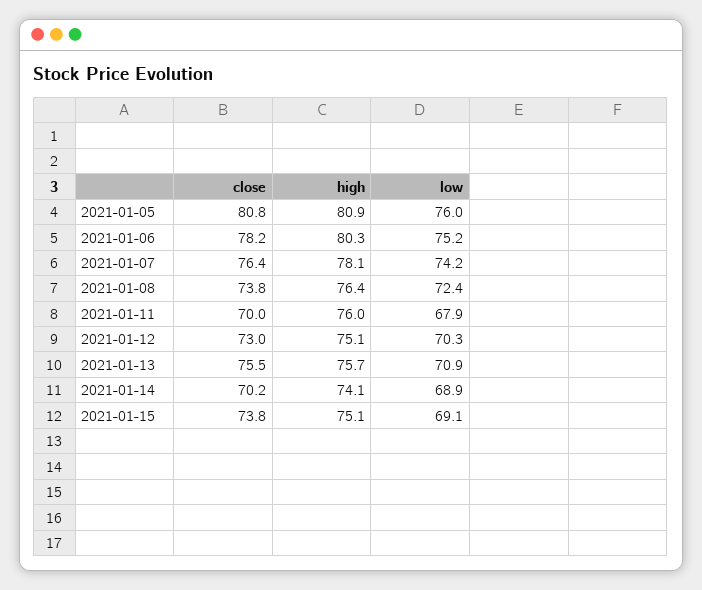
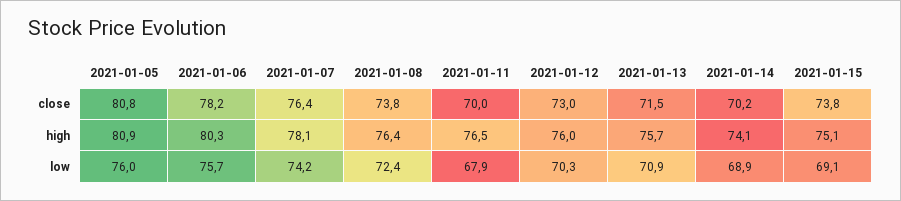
low, 2021-01-06: 75.2 -> 75.7
high, 2021-01-11: 76 -> 76.5
high, 2021-01-12: 75.1 -> 76
close, 2021-01-13: 75.5 -> 71.5

